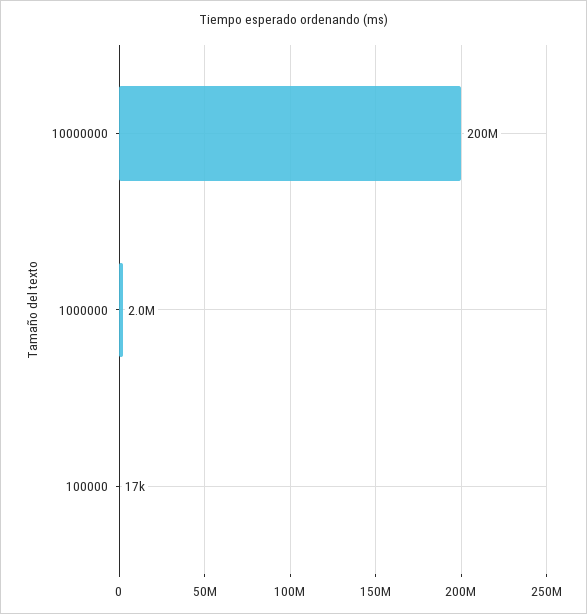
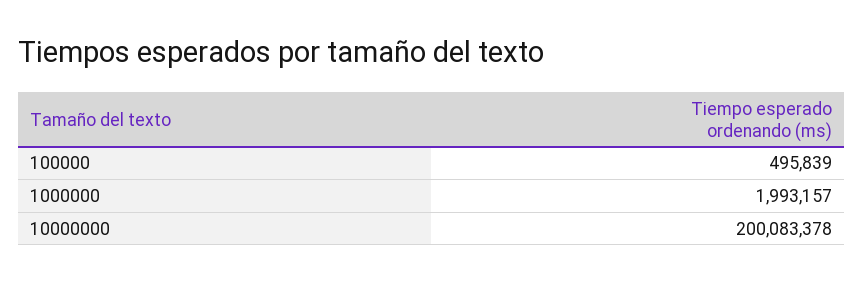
100000: 17000 -> 495839

